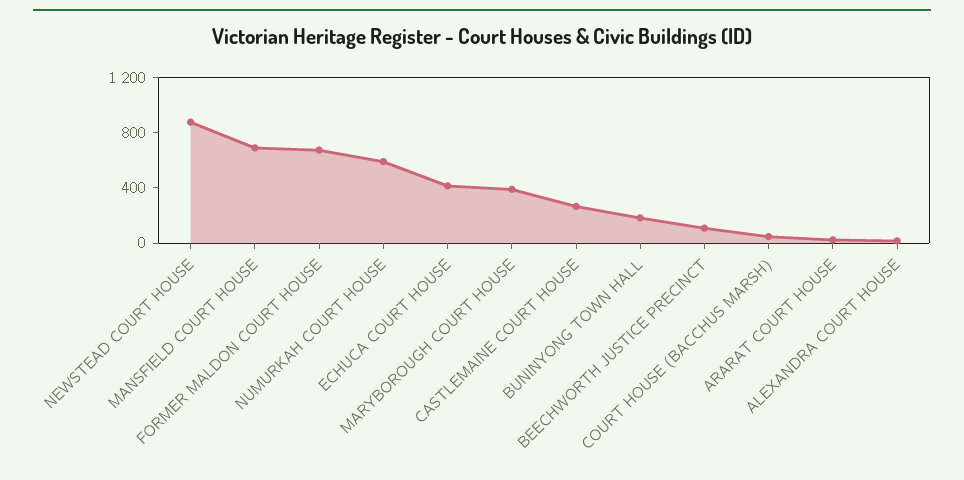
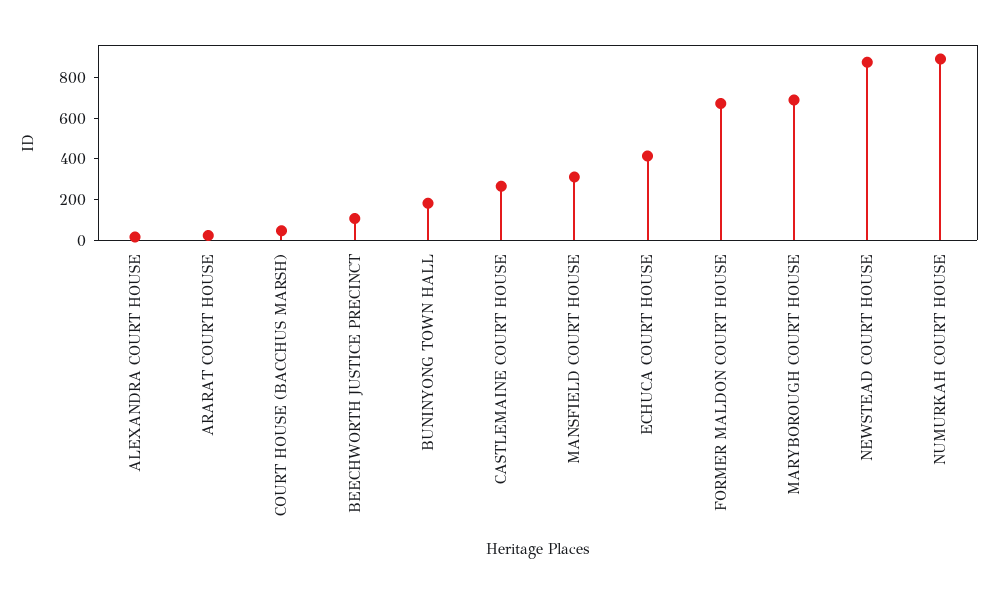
MANSFIELD COURT HOUSE: 700 -> 300
NUMURKAH COURT HOUSE: 600 -> 900
MARYBOROUGH COURT HOUSE: 400 -> 700

